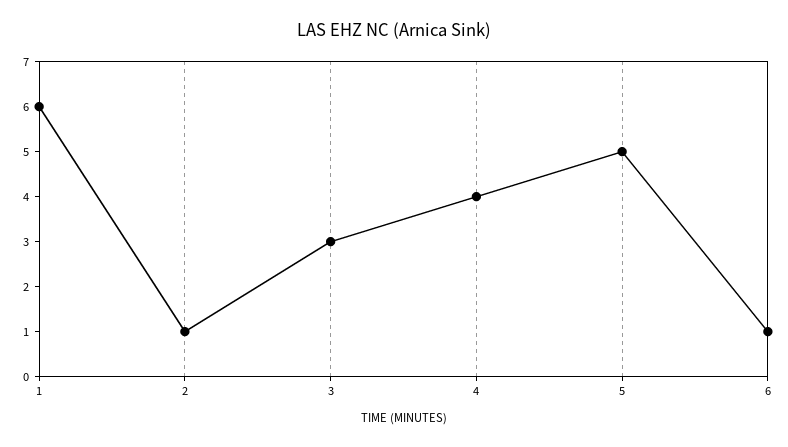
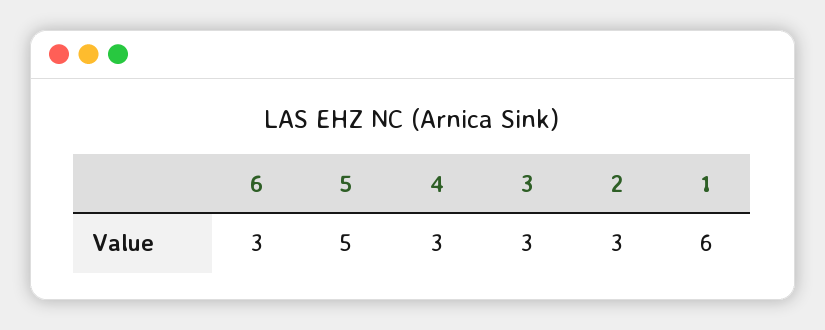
2: 1 -> 3
4: 4 -> 3
6: 1 -> 3

